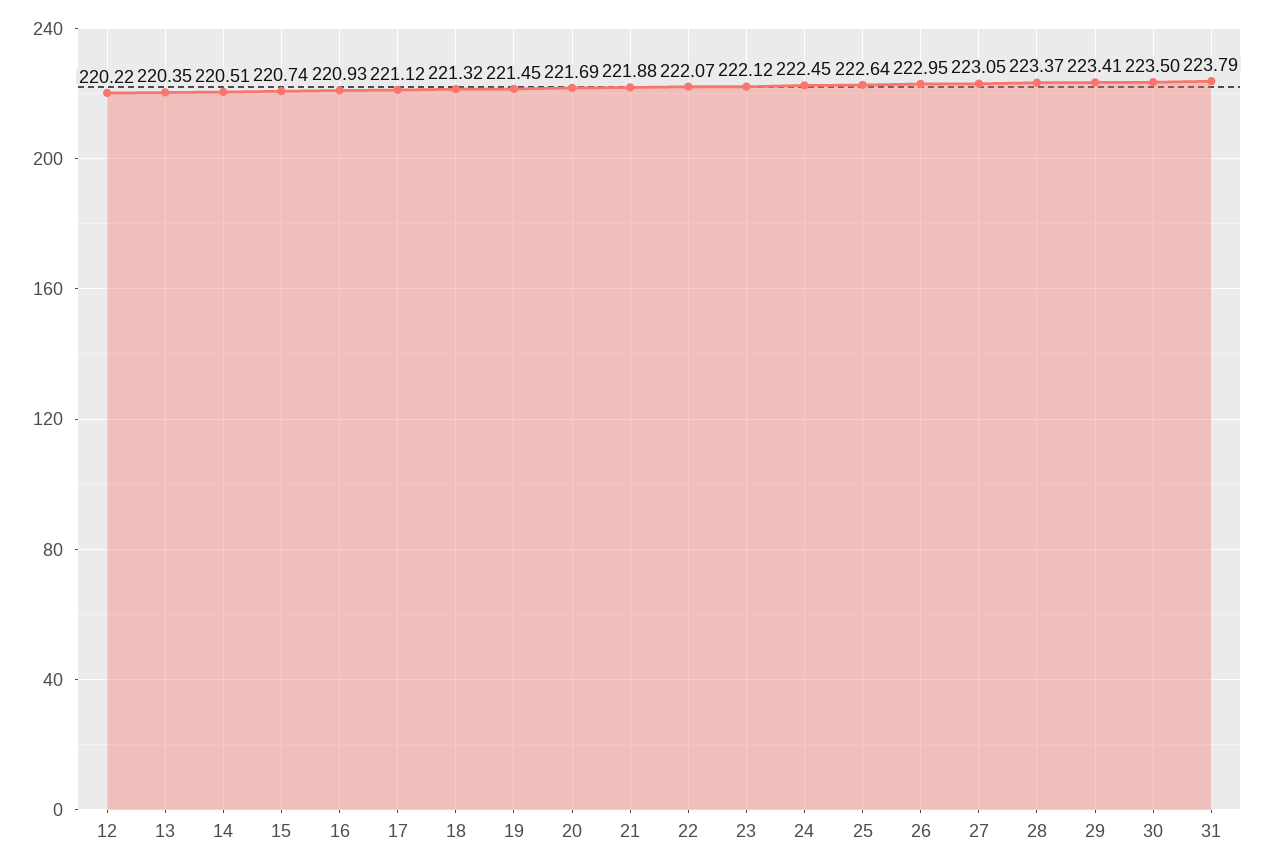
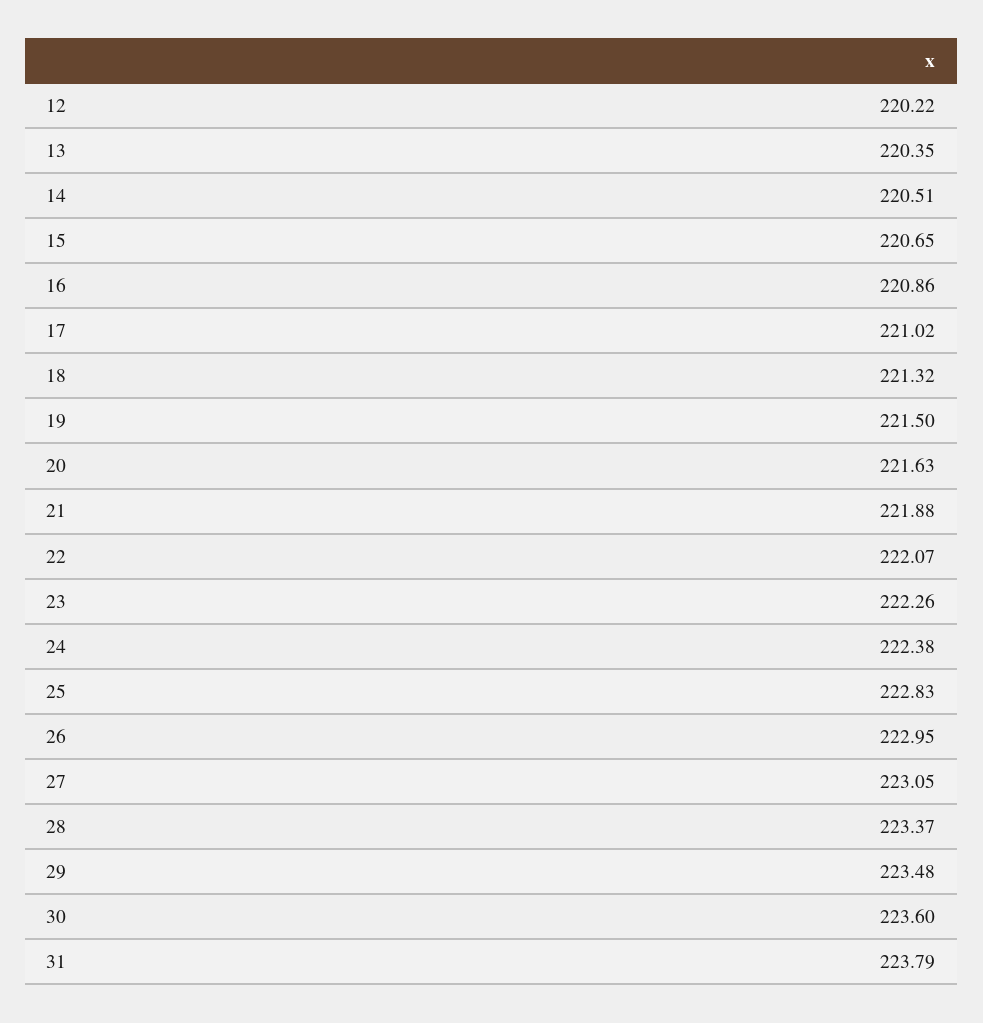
15: 220.74 -> 220.65
16: 220.93 -> 220.86
17: 221.12 -> 221.02
19: 221.45 -> 221.5
20: 221.69 -> 221.63
23: 222.12 -> 222.26
24: 222.45 -> 222.38
25: 222.64 -> 222.83
29: 223.41 -> 223.48
30: 223.5 -> 223.6

